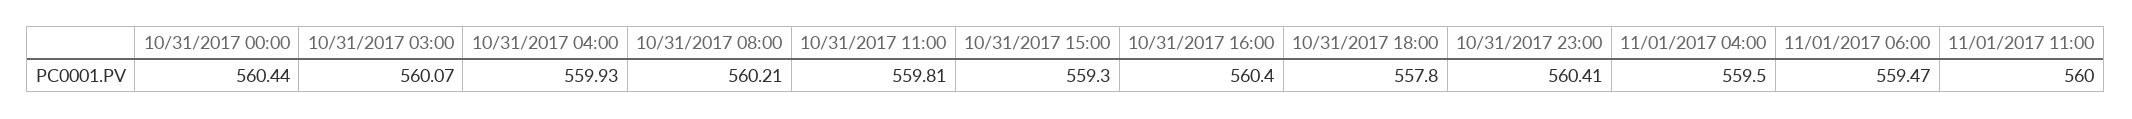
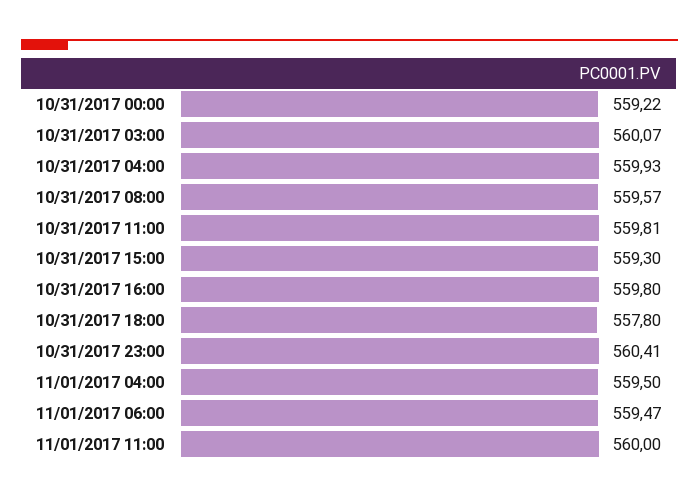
10/31/2017 00:00: 560.44 -> 559.22
10/31/2017 08:00: 560.21 -> 559.57
10/31/2017 16:00: 560.4 -> 559.8

